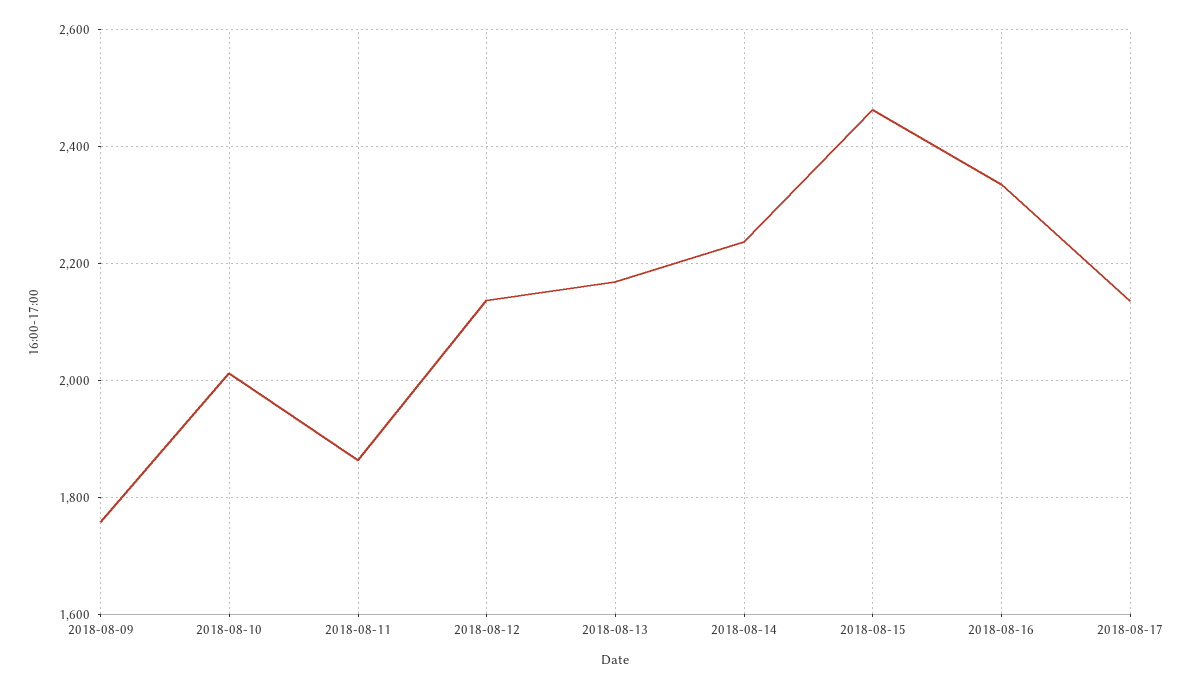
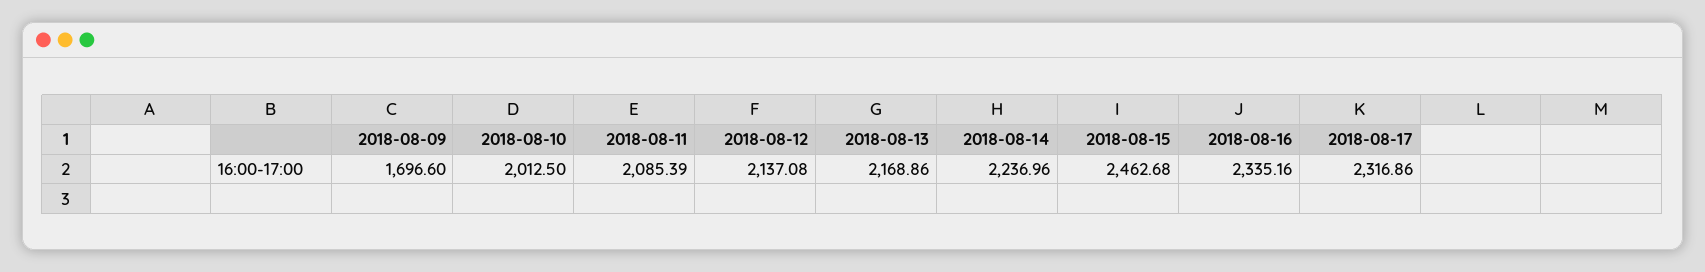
2018-08-09: 1760 -> 1696.6
2018-08-11: 1860 -> 2085.39
2018-08-17: 2140 -> 2316.86

